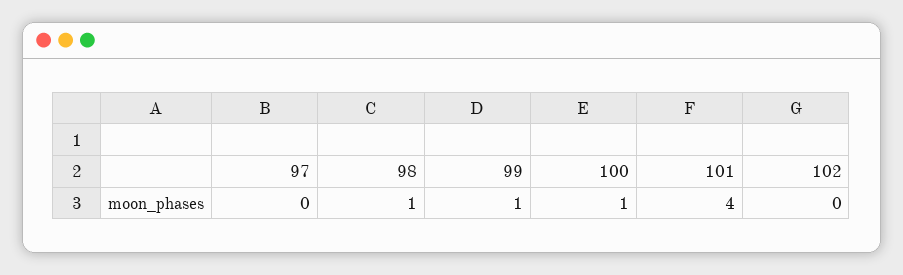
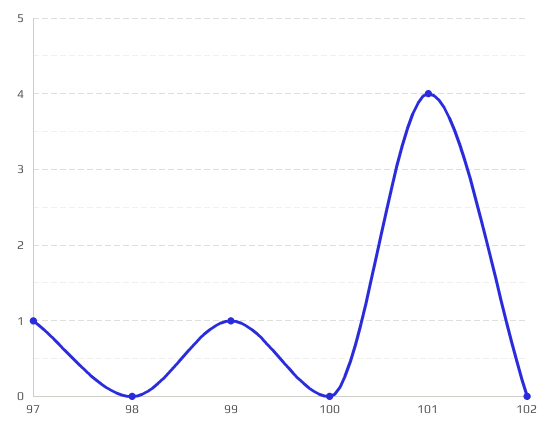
97: 0 -> 1
98: 1 -> 0
100: 1 -> 0

